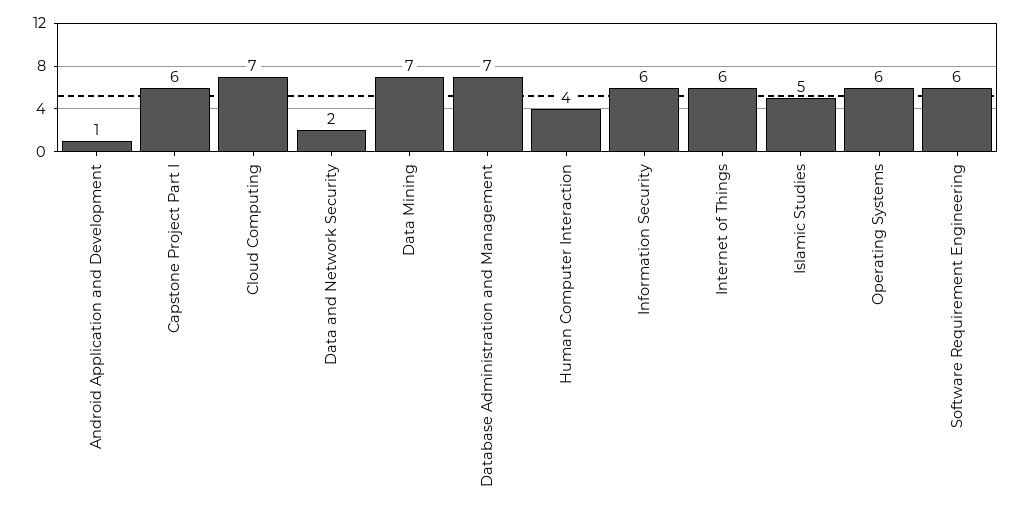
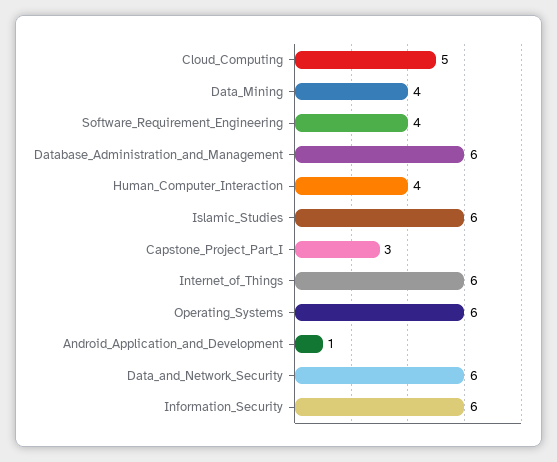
Capstone Project Part I: 6 -> 3
Cloud Computing: 7 -> 5
Data and Network Security: 2 -> 6
Data Mining: 7 -> 4
Database Administration and Management: 7 -> 6
Islamic Studies: 5 -> 6
Software Requirement Engineering: 6 -> 4

